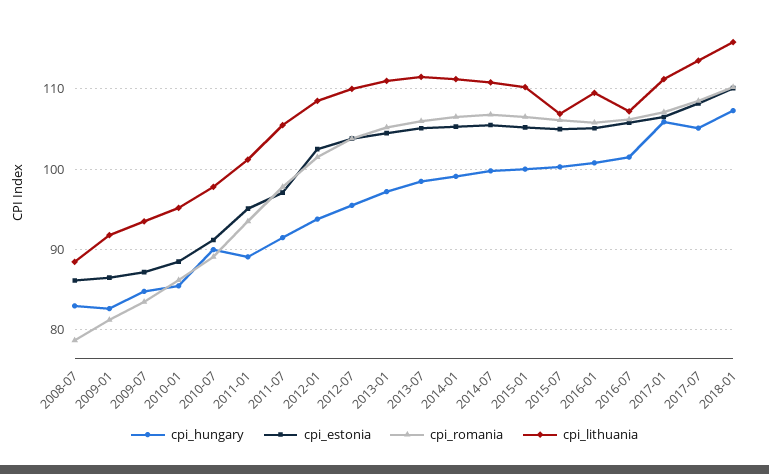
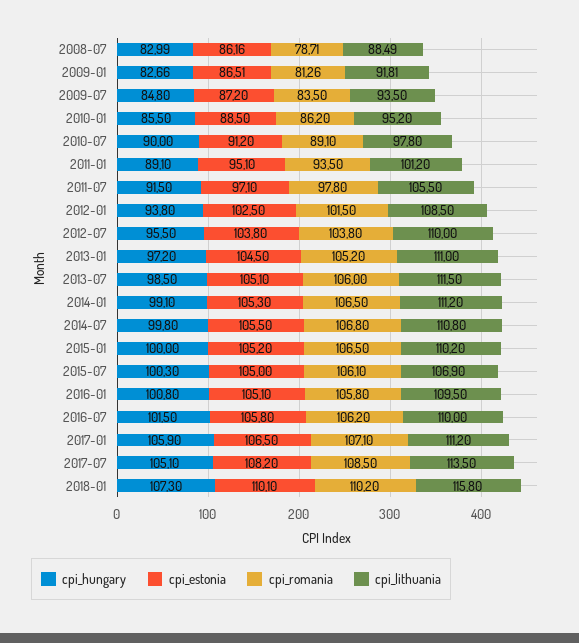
cpi_lithuania, 2016-07: 107 -> 110

